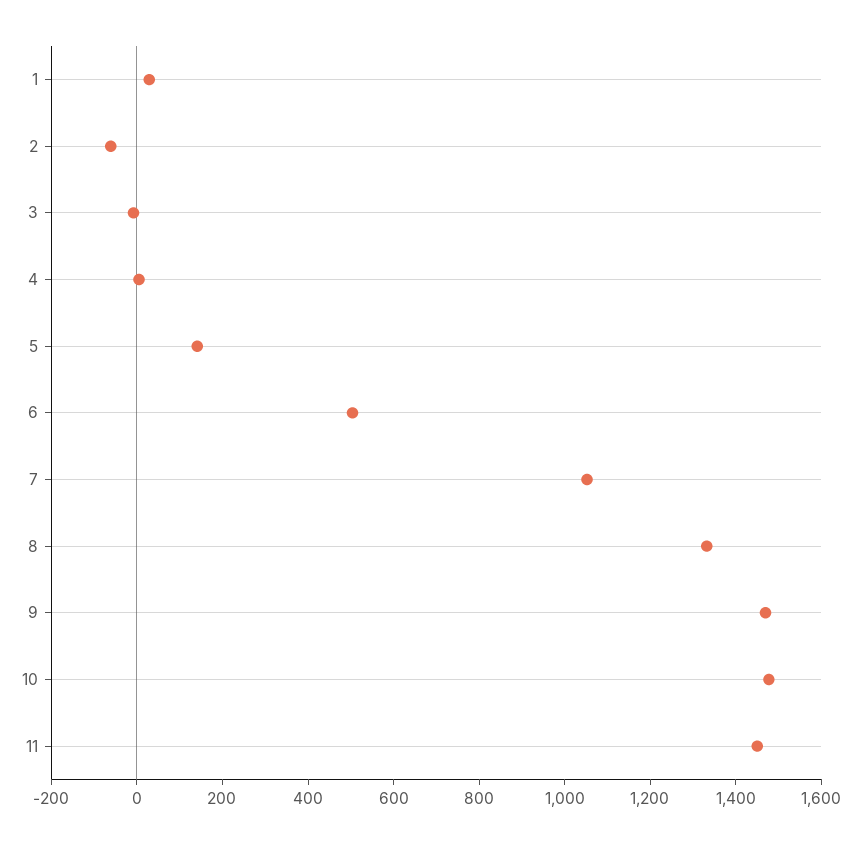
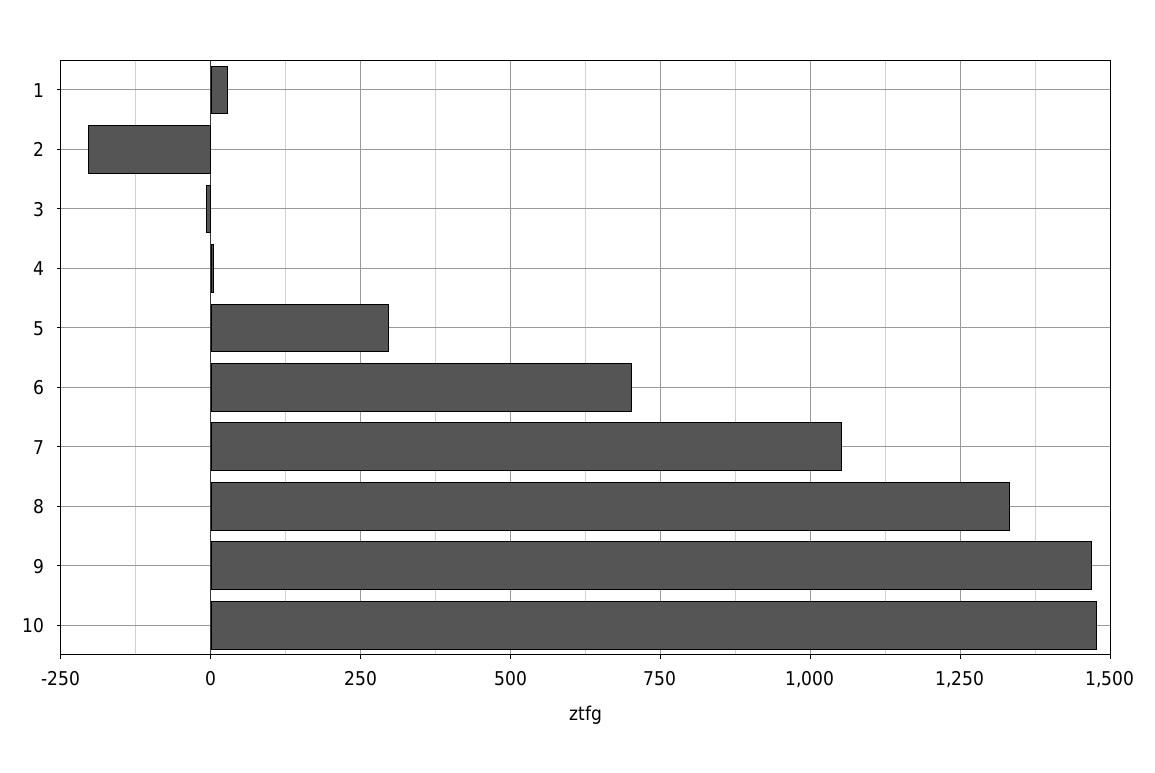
2: -50 -> -200
5: 150 -> 300
6: 500 -> 700
11: 1450 -> none

